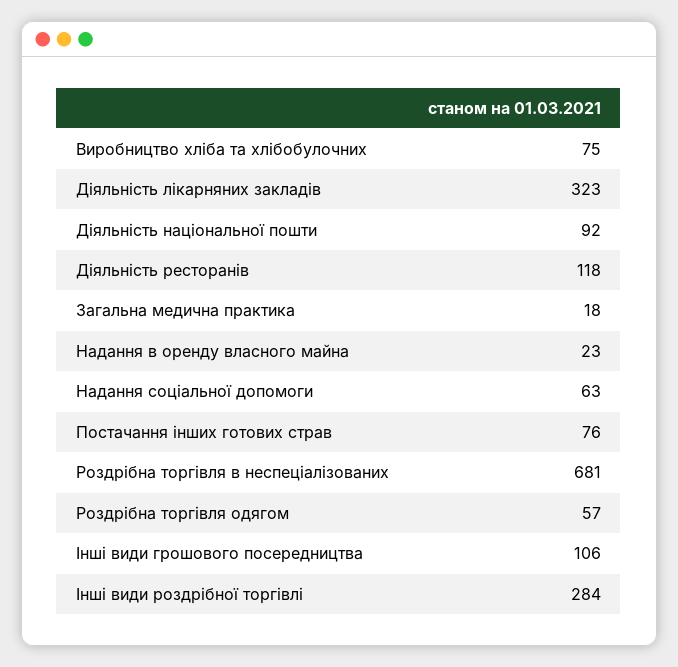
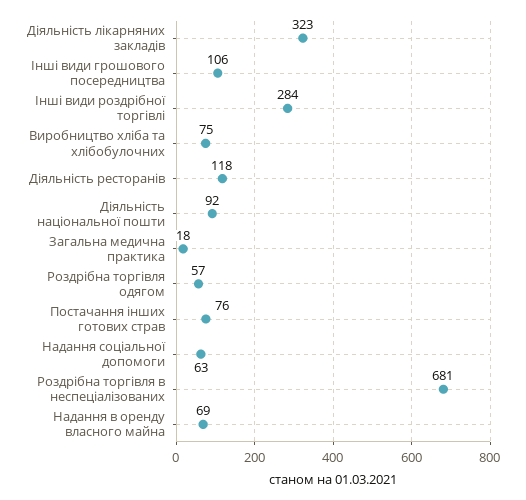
Надання в оренду власного майна: 23 -> 69

